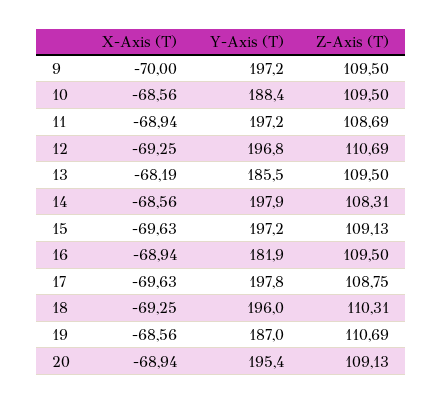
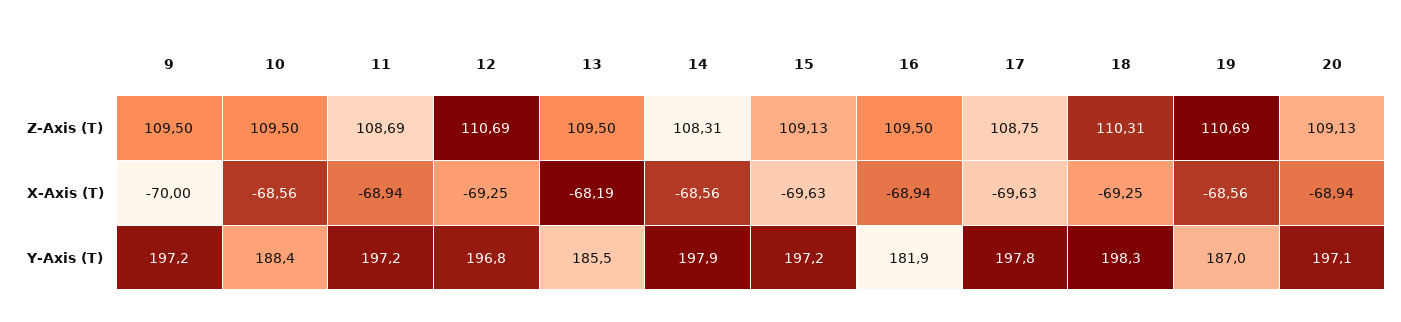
Y-Axis (T), 18: 196 -> 198.3
Y-Axis (T), 20: 195.4 -> 197.1

